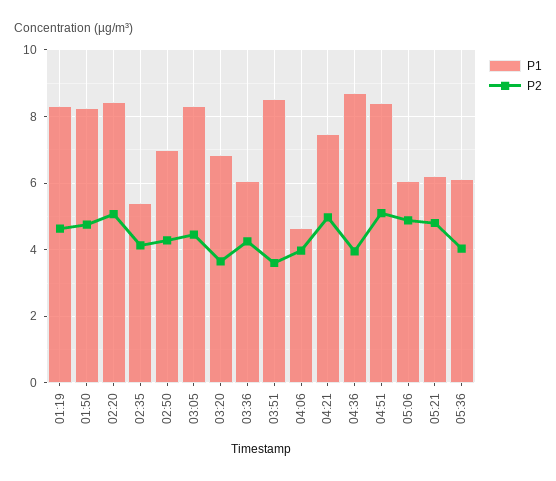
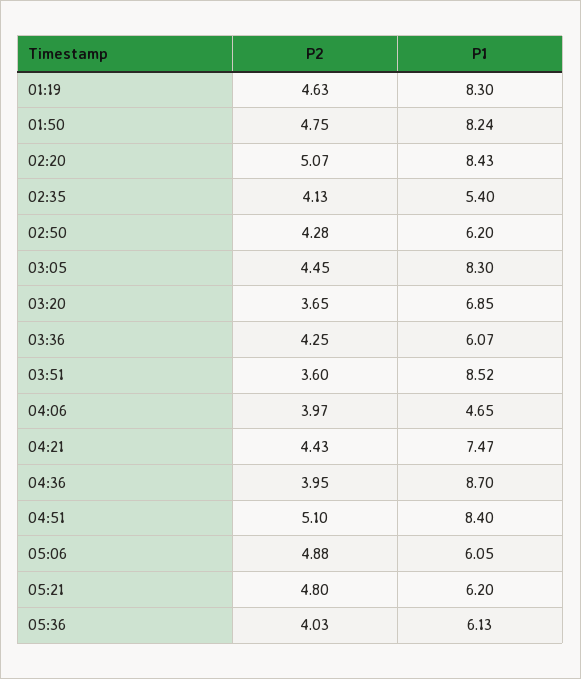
P1, 02:50: 7 -> 6.2
P2, 04:21: 5 -> 4.43

